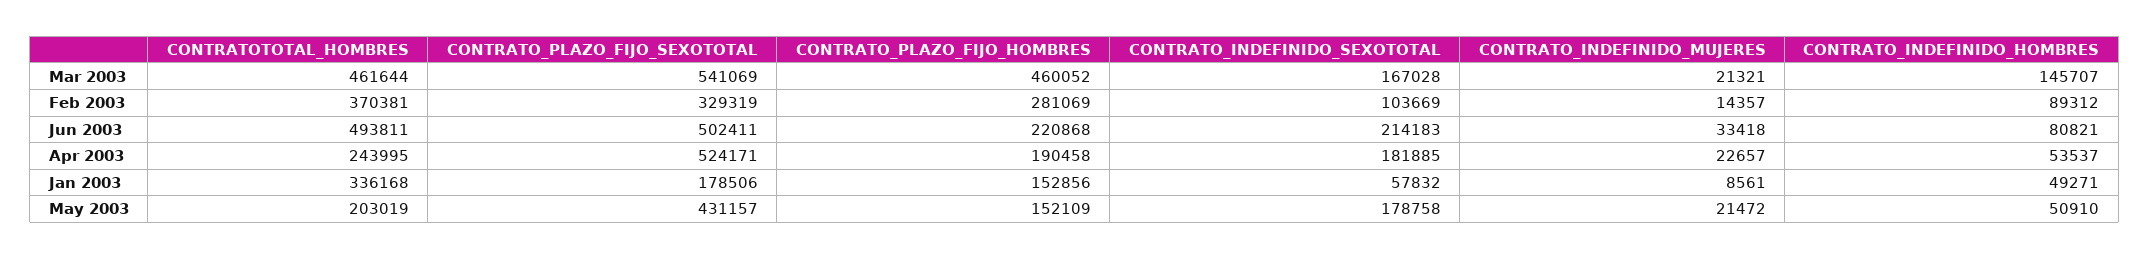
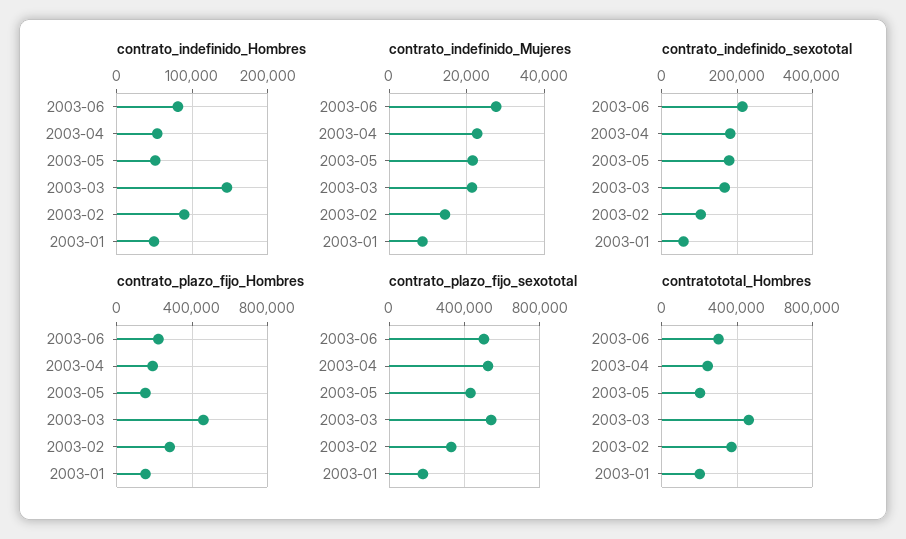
CONTRATOTOTAL_HOMBRES, Jun 2003: 493811 -> 300000
CONTRATO_INDEFINIDO_MUJERES, Jun 2003: 33418 -> 28000
CONTRATOTOTAL_HOMBRES, Jan 2003: 336168 -> 200000

